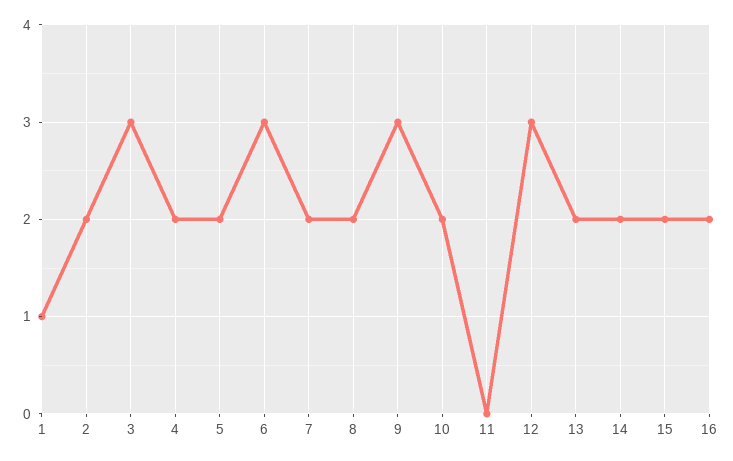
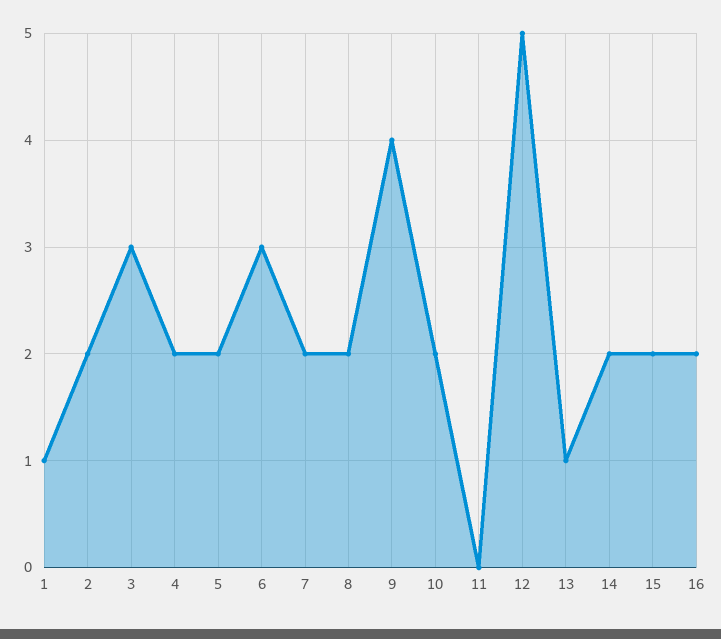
9: 3 -> 4
12: 3 -> 5
13: 2 -> 1

